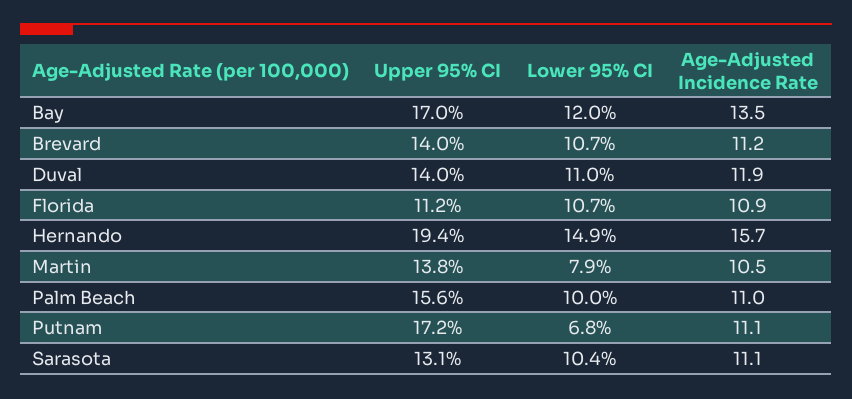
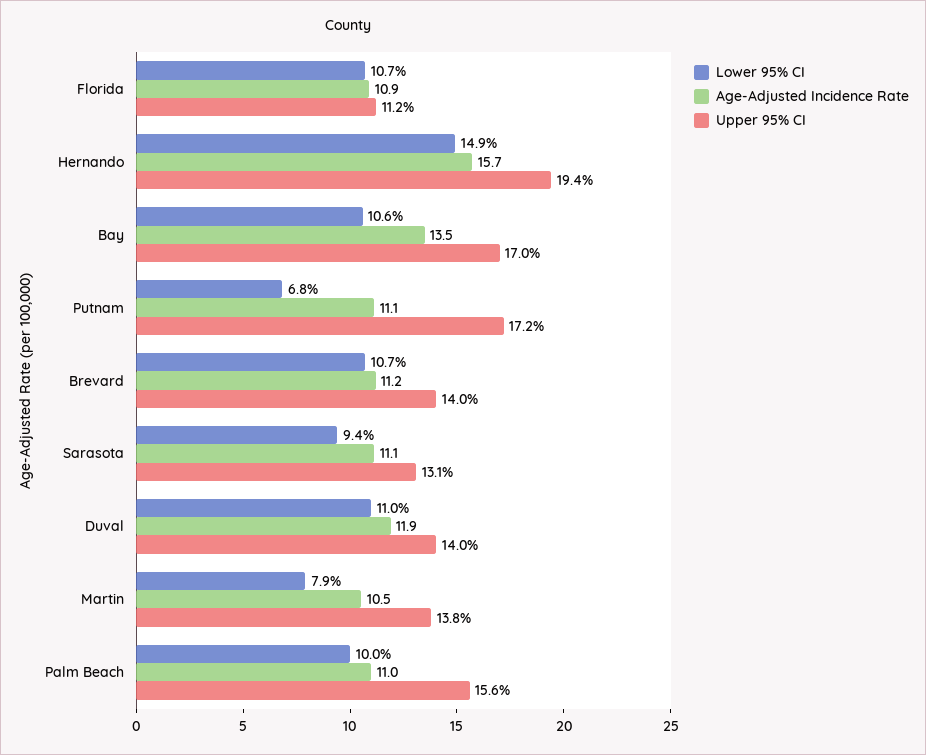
Lower 95% CI, Bay: 12 -> 10.6
Lower 95% CI, Sarasota: 10.4 -> 9.4

